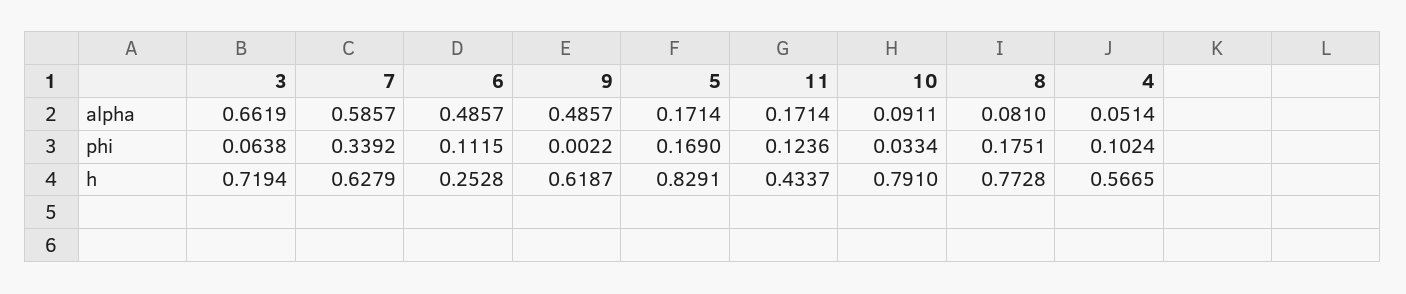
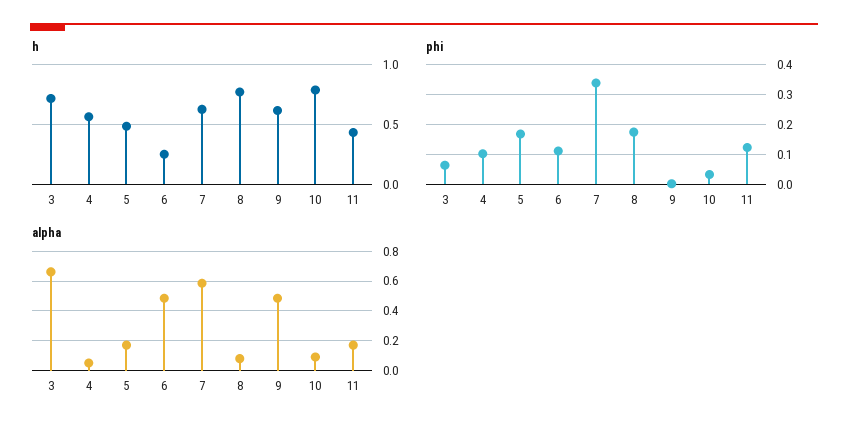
h, 5: 0.8291 -> 0.5

